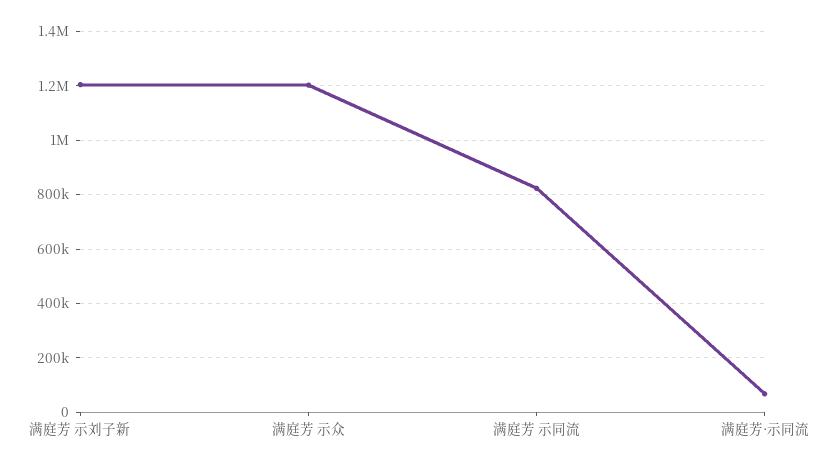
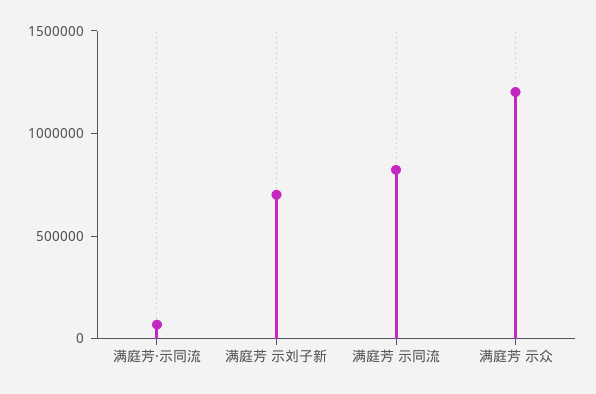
满庭芳 示刘子新: 1200000 -> 700000

